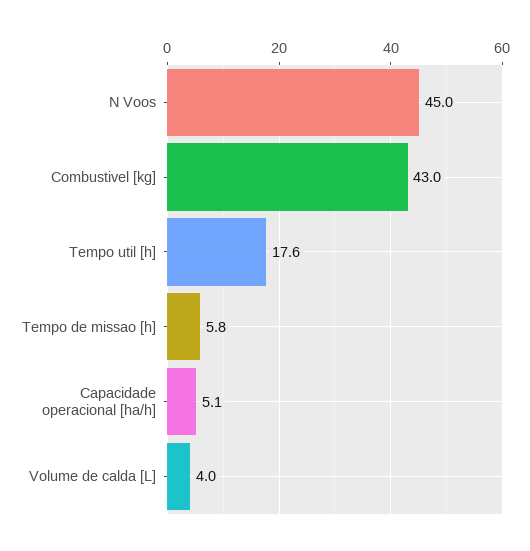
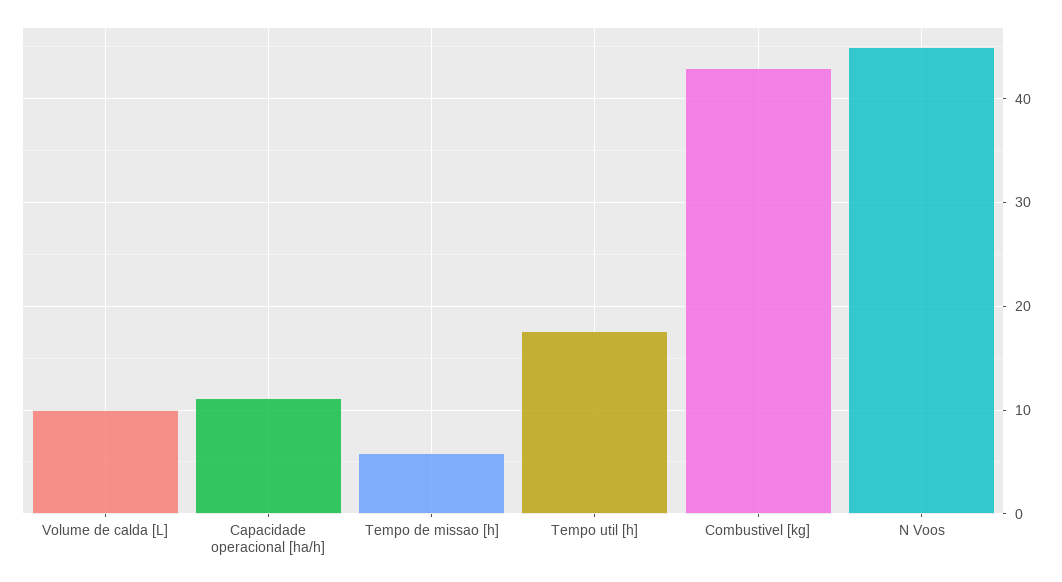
Capacidade operacional [ha/h]: 5.1 -> 11
Volume de calda [L]: 4 -> 10

